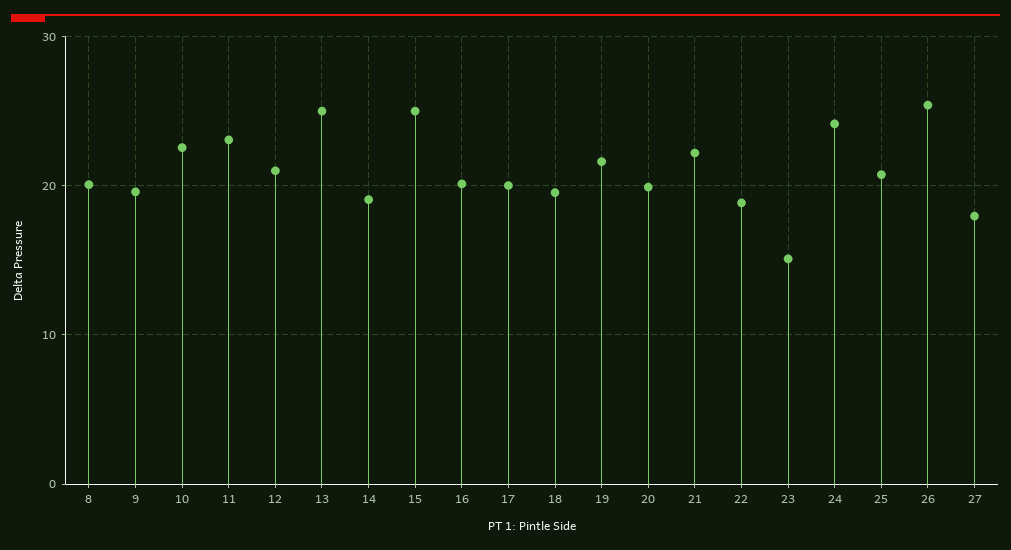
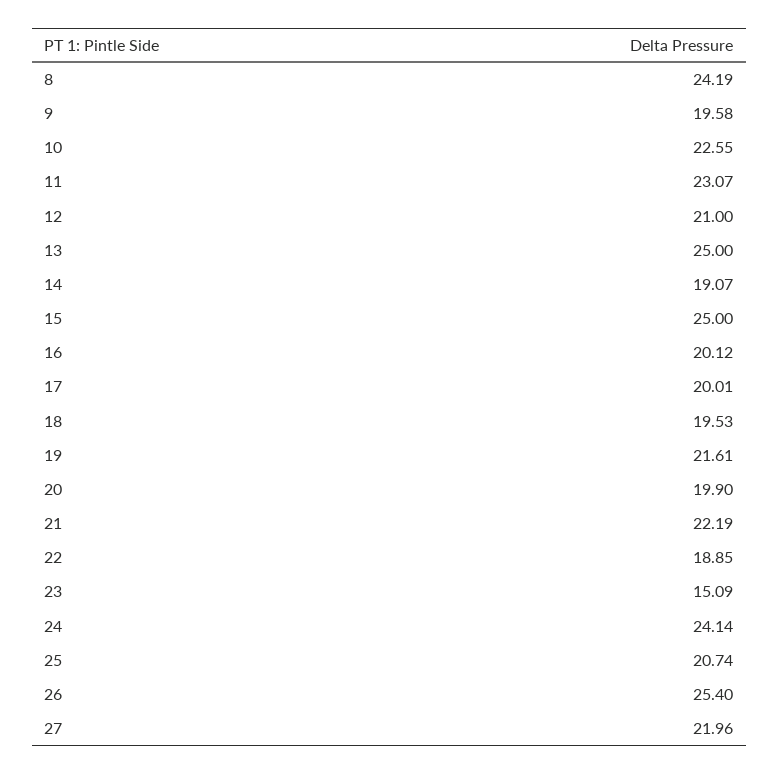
8: 20 -> 24.19
27: 18 -> 21.96

